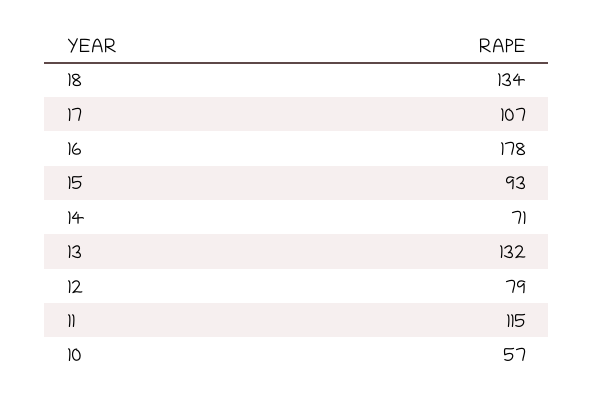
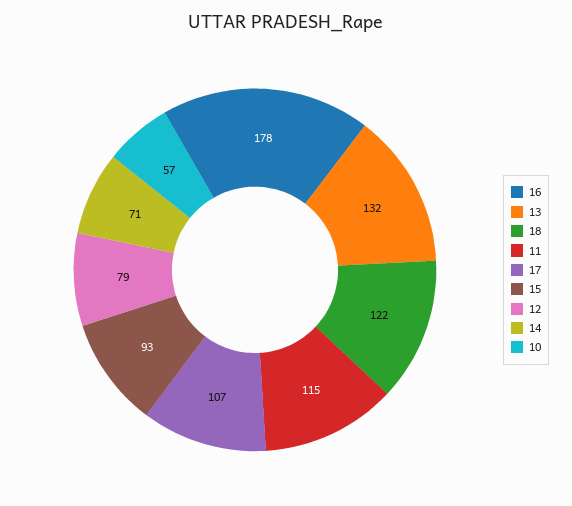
18: 134 -> 122

